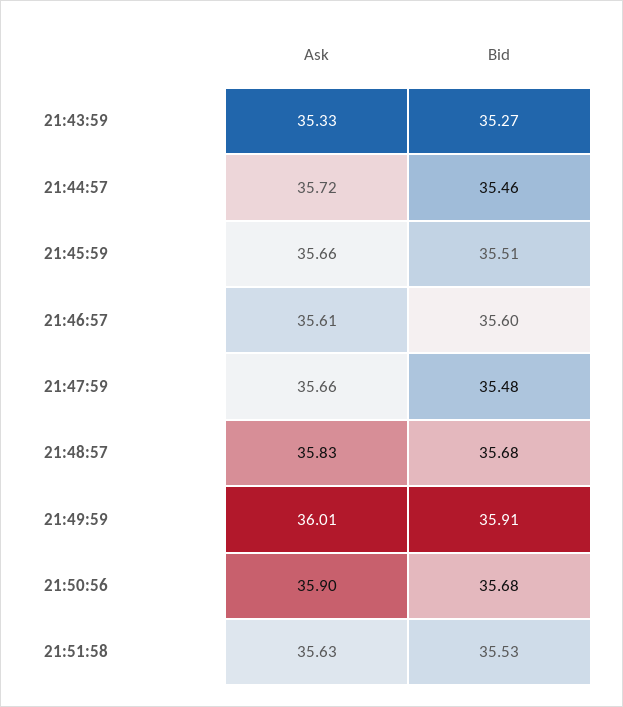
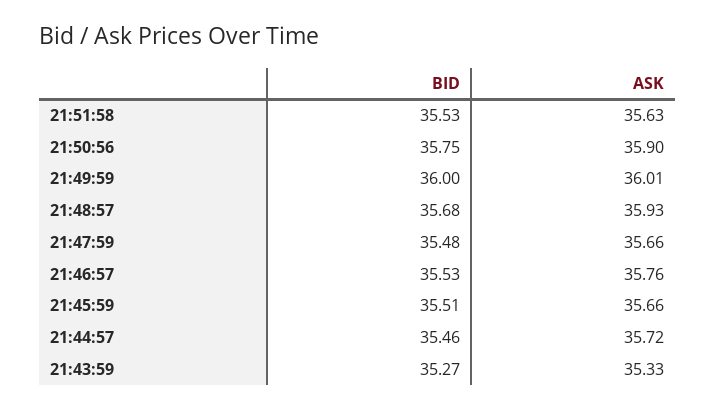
Ask, 21:46:57: 35.61 -> 35.76
Bid, 21:46:57: 35.6 -> 35.53
Ask, 21:48:57: 35.83 -> 35.93
Bid, 21:49:59: 35.91 -> 36
Bid, 21:50:56: 35.68 -> 35.75

